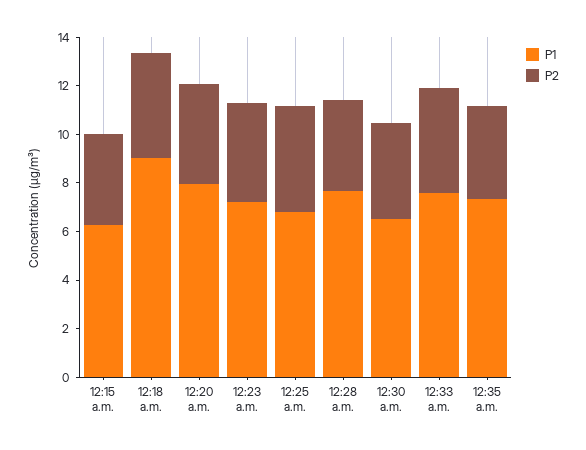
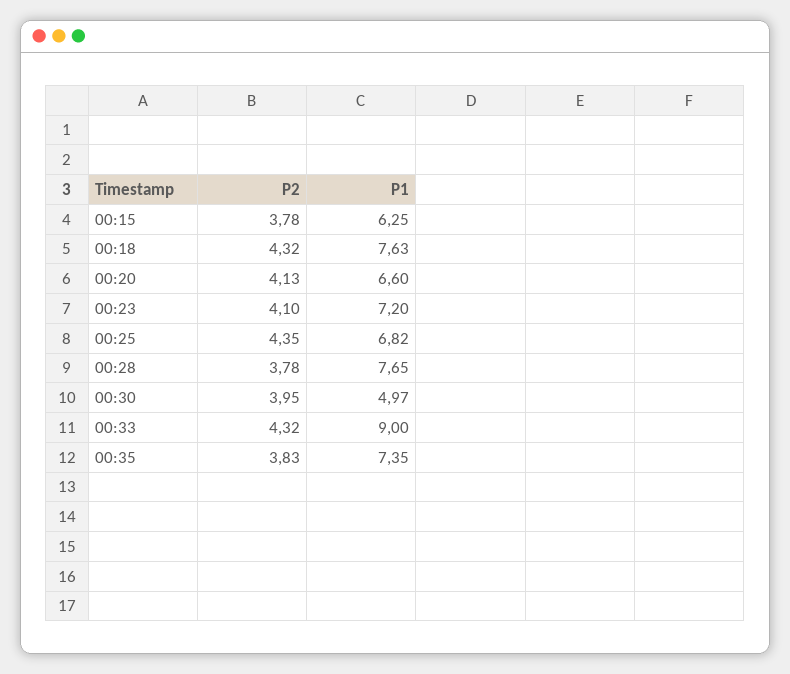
P1, 12:18 a.m.: 9 -> 7.63
P1, 12:20 a.m.: 8 -> 6.6
P1, 12:30 a.m.: 6.5 -> 4.97
P1, 12:33 a.m.: 7.5 -> 9

